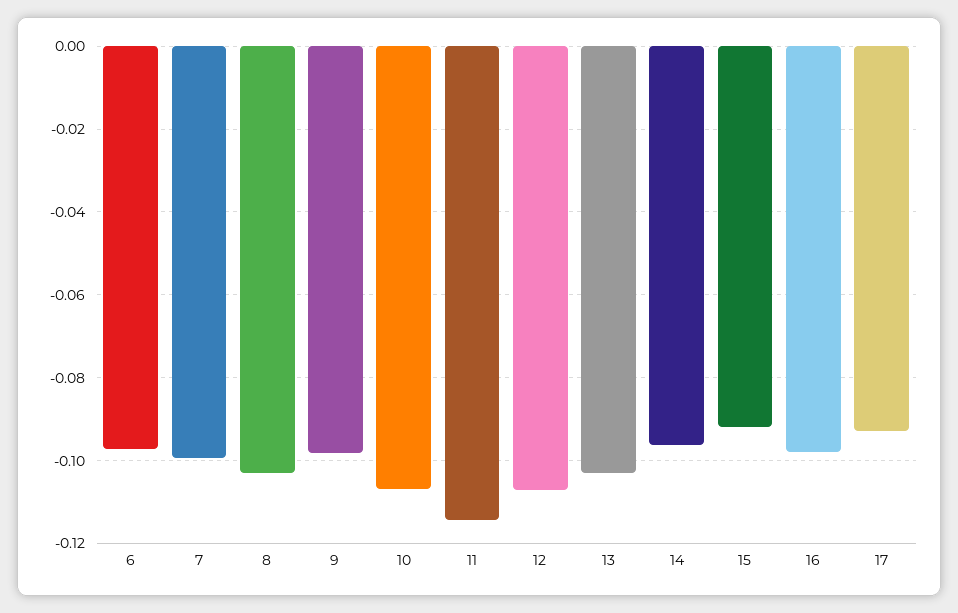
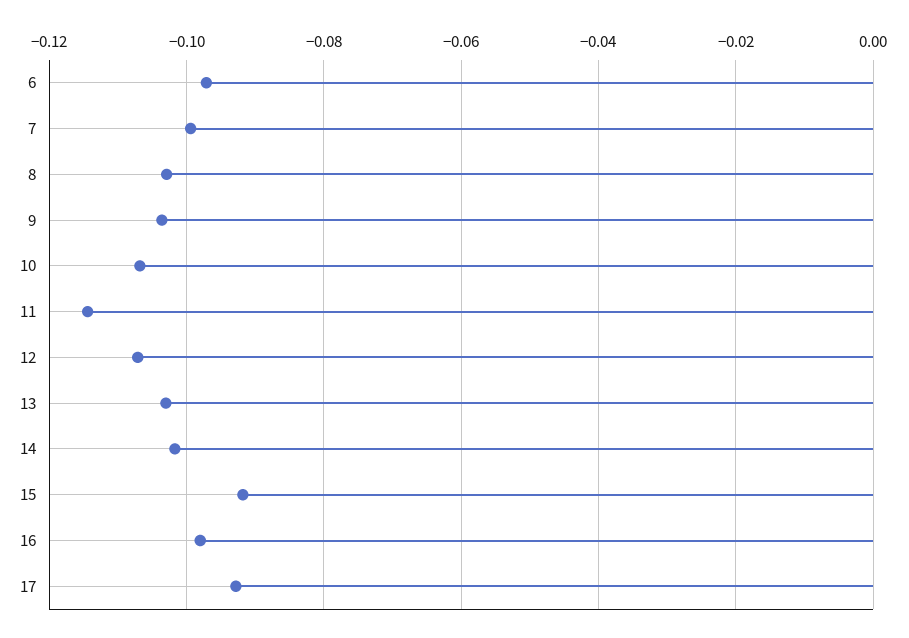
9: -0.098 -> -0.104
14: -0.096 -> -0.102

